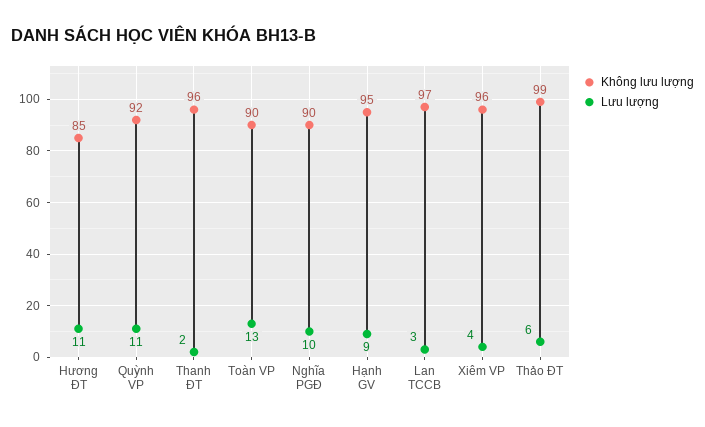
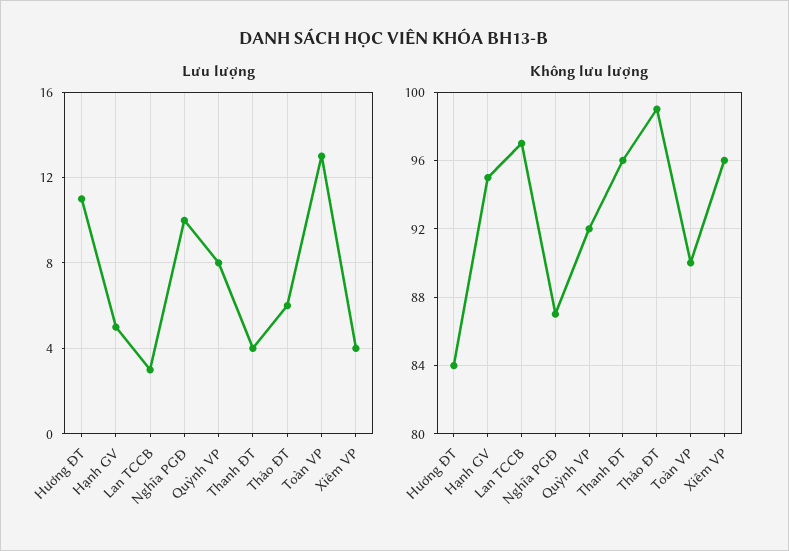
Không lưu lượng, Hương ĐT: 85 -> 84
Lưu lượng, Quỳnh VP: 11 -> 8
Lưu lượng, Thanh ĐT: 2 -> 4
Không lưu lượng, Nghĩa PGĐ: 90 -> 87
Lưu lượng, Hạnh GV: 9 -> 5

